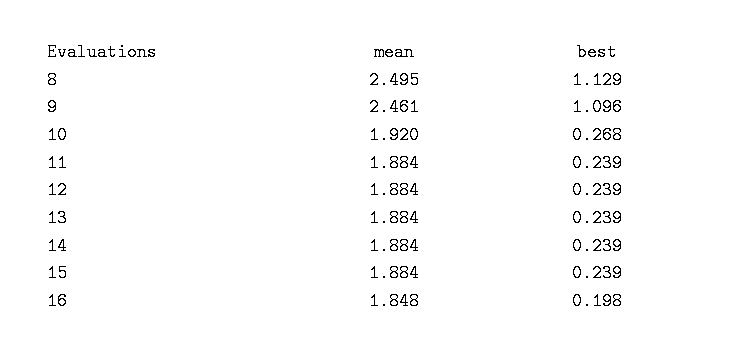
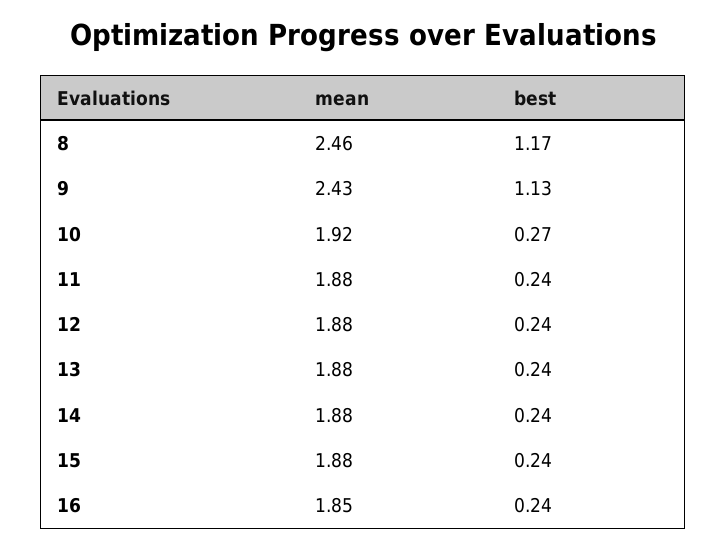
mean, 8: 2.495 -> 2.46
best, 8: 1.129 -> 1.17
mean, 9: 2.461 -> 2.43
best, 9: 1.096 -> 1.13
best, 16: 0.198 -> 0.24

